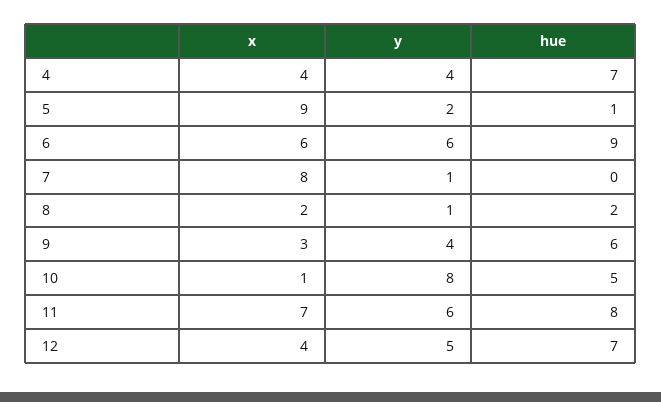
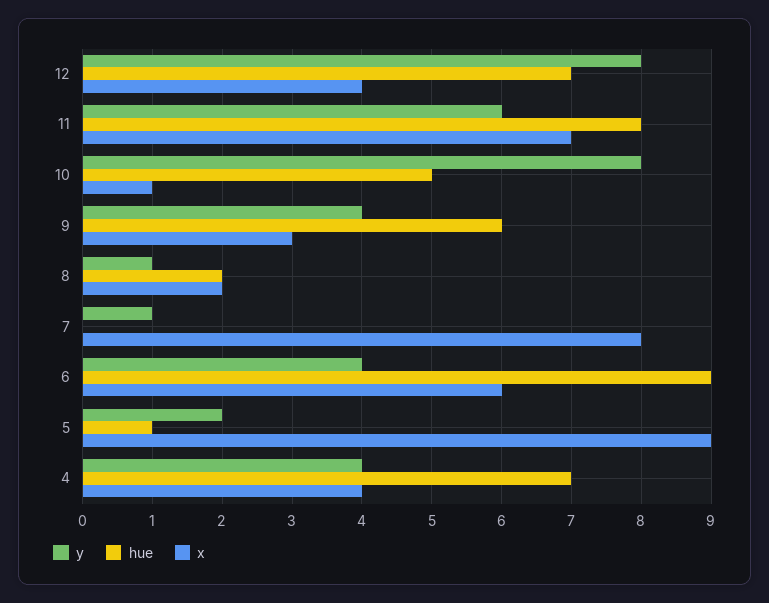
y, 6: 6 -> 4
y, 12: 5 -> 8

